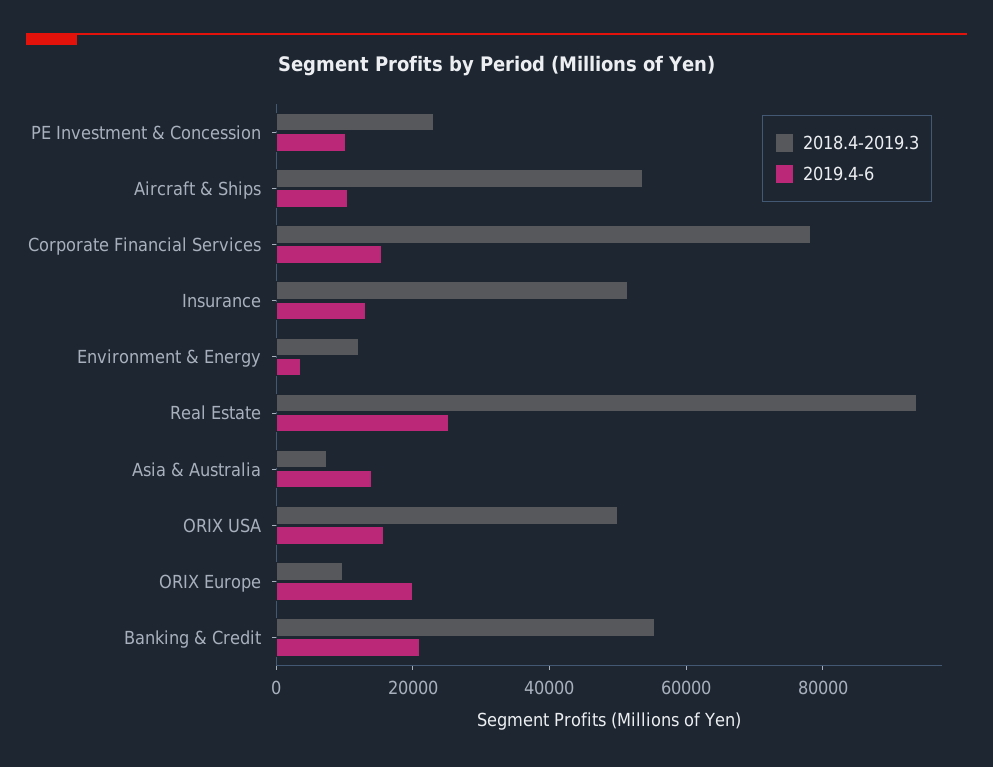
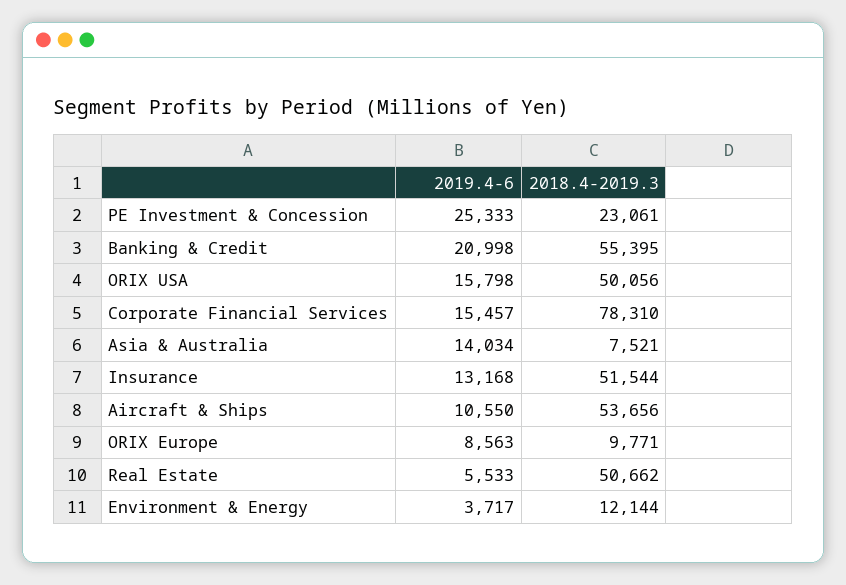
2019.4-6, PE Investment & Concession: 10000 -> 25333
2018.4-2019.3, Real Estate: 95000 -> 50662
2019.4-6, Real Estate: 25000 -> 5533
2019.4-6, ORIX Europe: 20000 -> 8563

